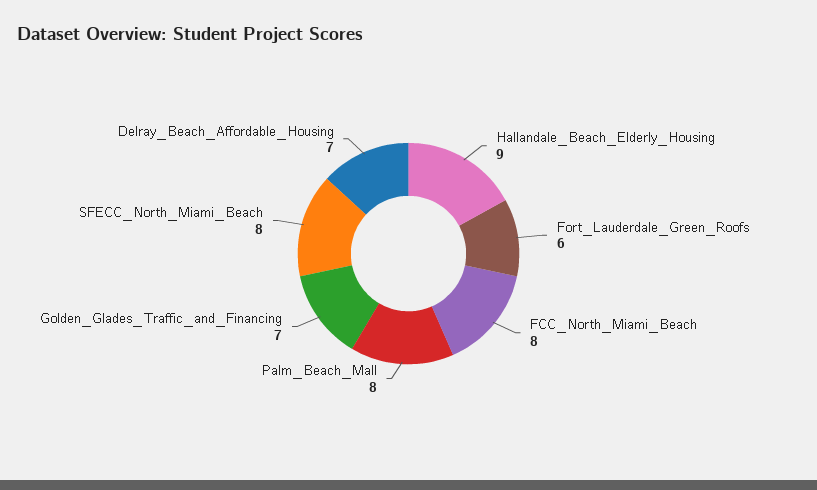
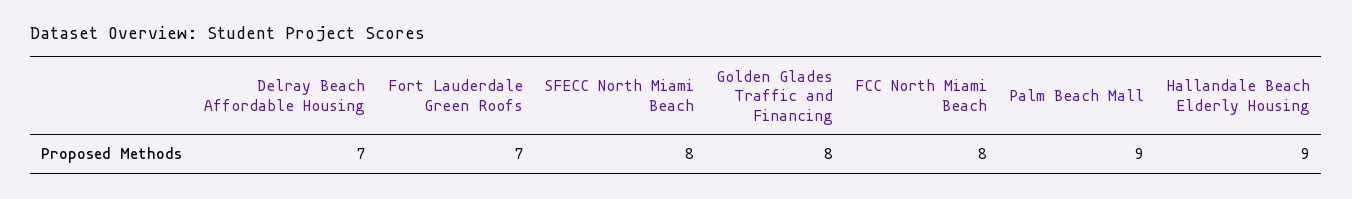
Fort_Lauderdale_Green_Roofs: 6 -> 7
Palm_Beach_Mall: 8 -> 9
Golden_Glades_Traffic_and_Financing: 7 -> 8

